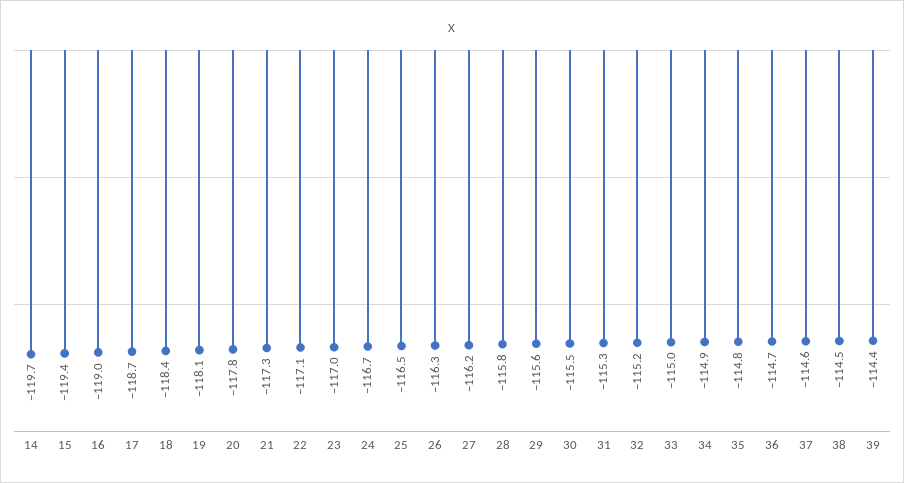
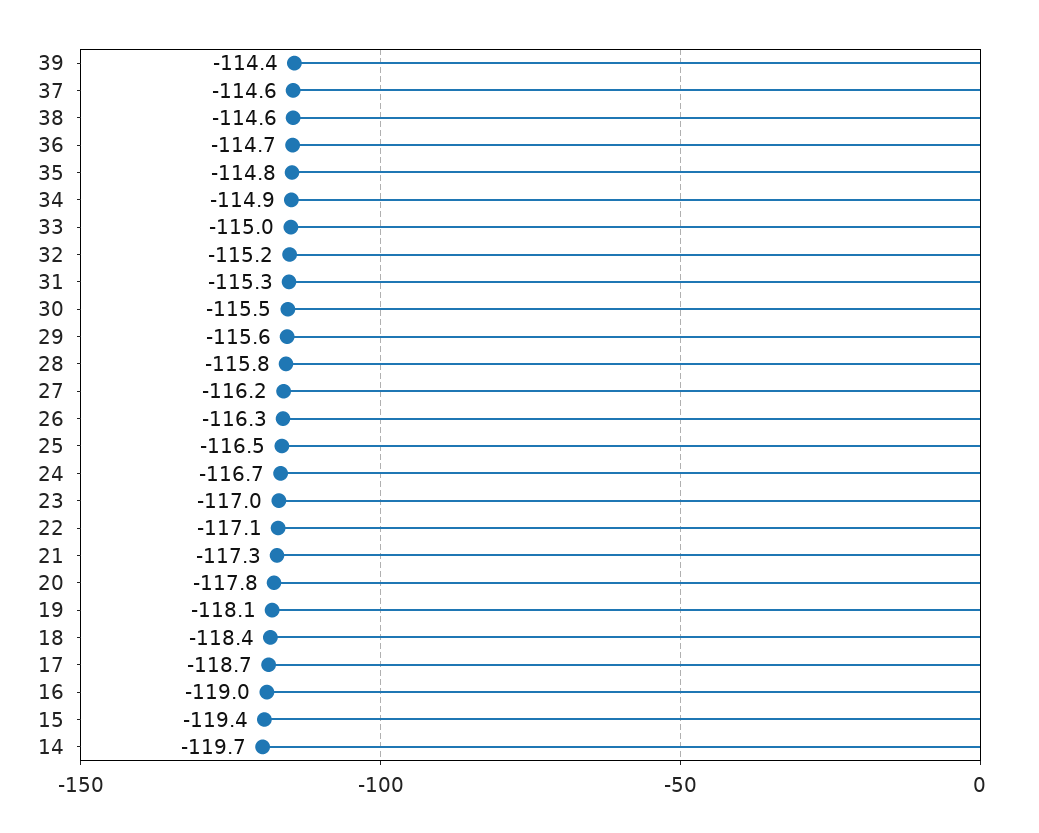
38: -114.5 -> -114.6

